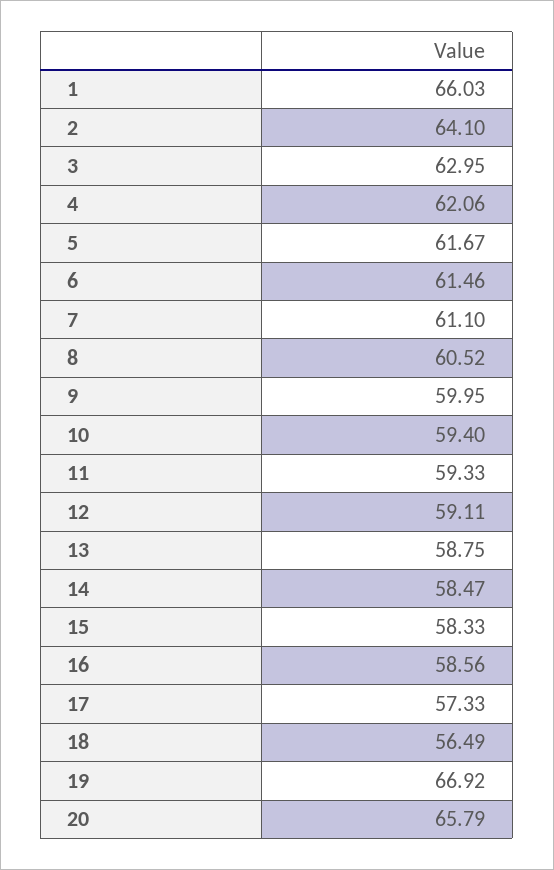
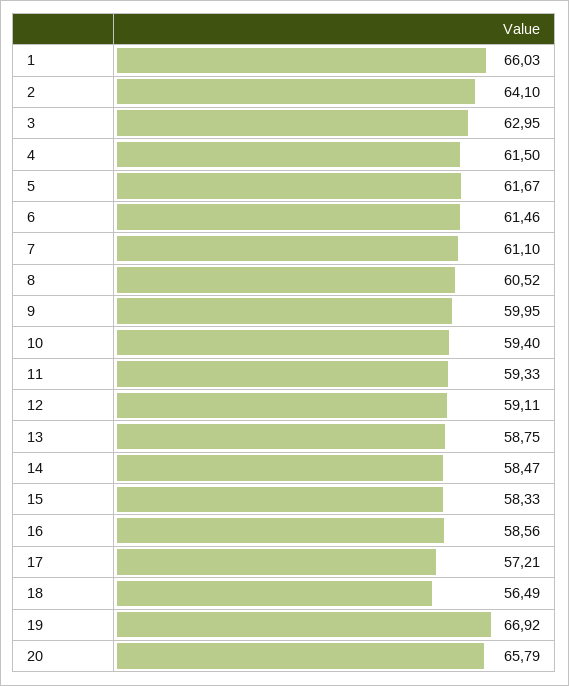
4: 62.06 -> 61.5
17: 57.33 -> 57.21

